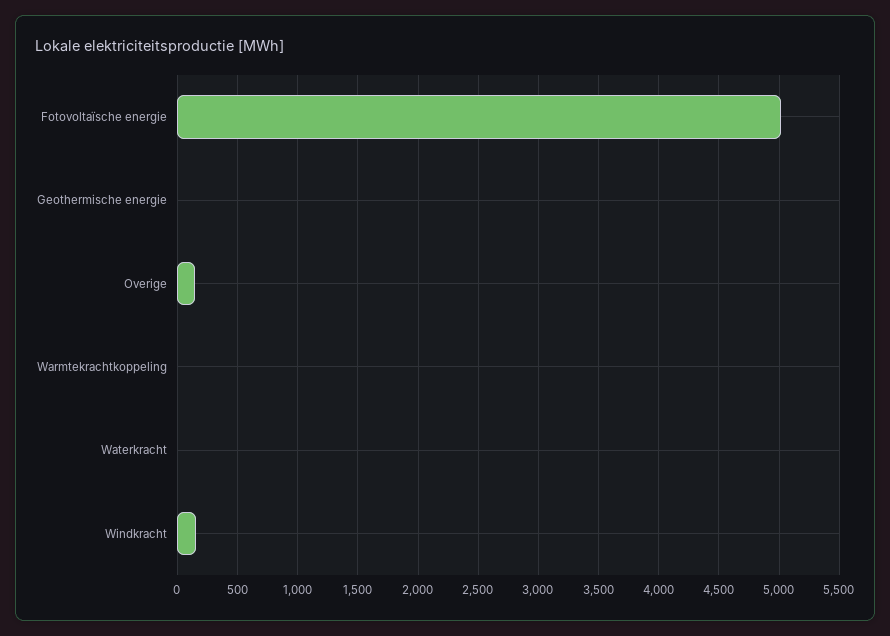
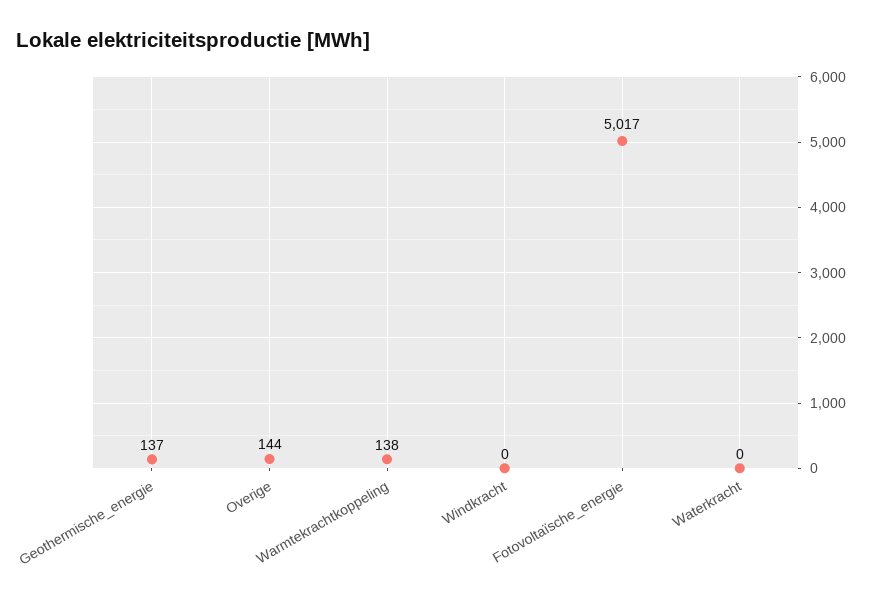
Geothermische energie: 0 -> 137
Warmtekrachtkoppeling: 0 -> 138
Windkracht: 150 -> 0

